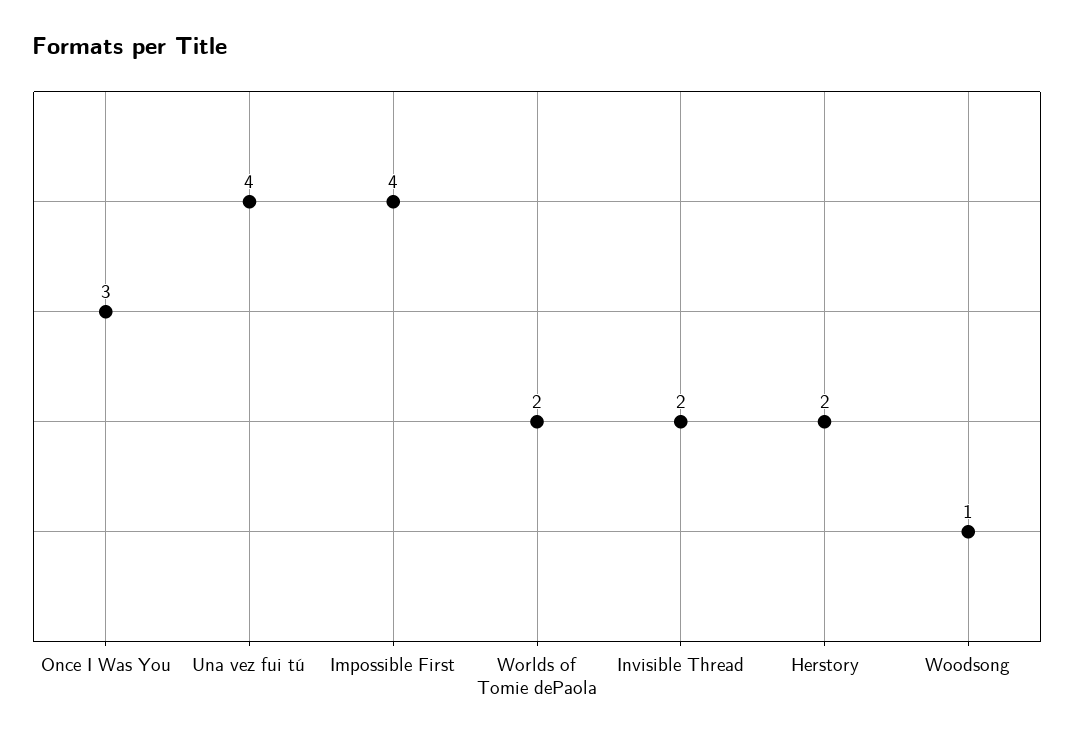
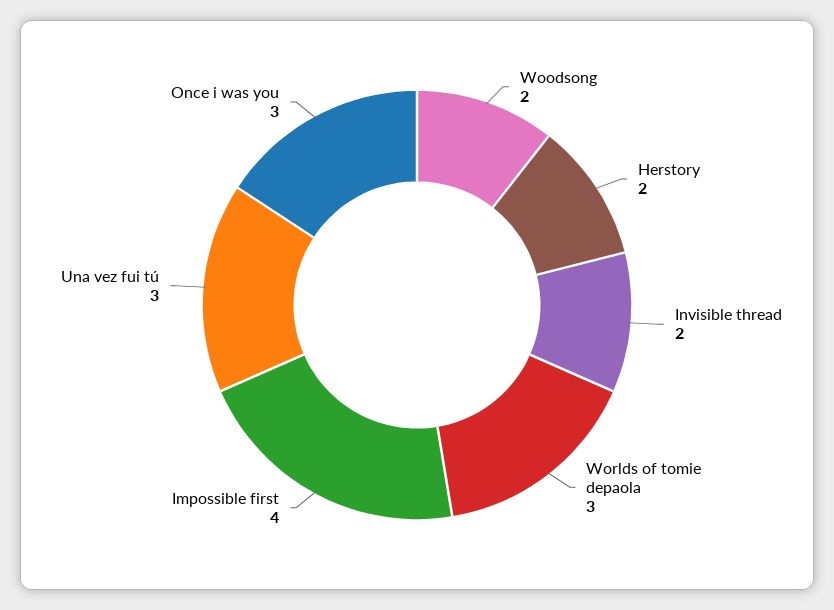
Una vez fui tú: 4 -> 3
Worlds of Tomie dePaola: 2 -> 3
Woodsong: 1 -> 2

